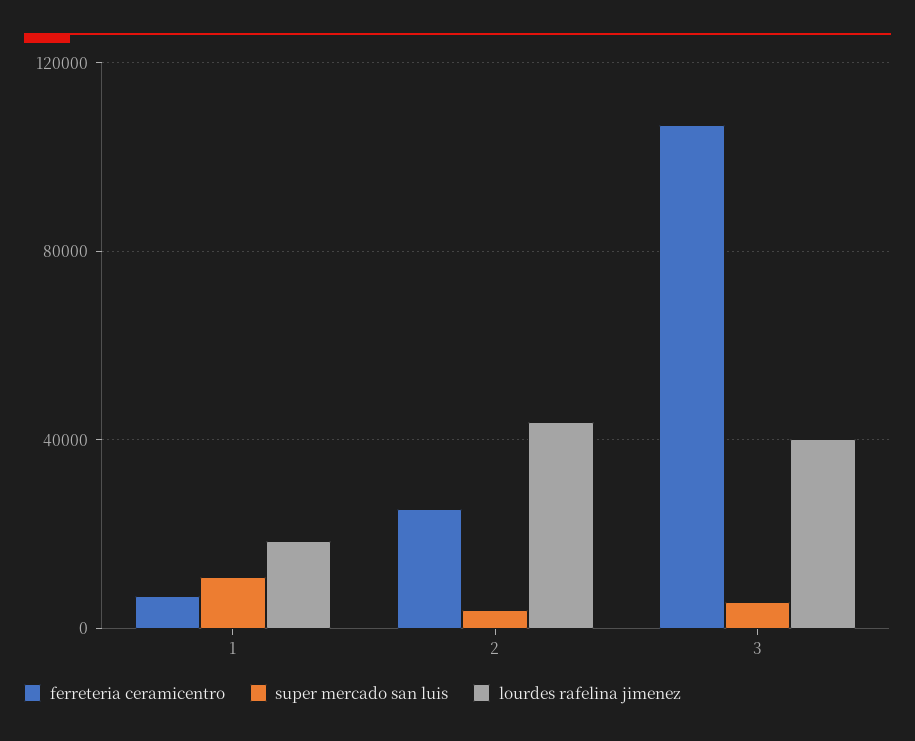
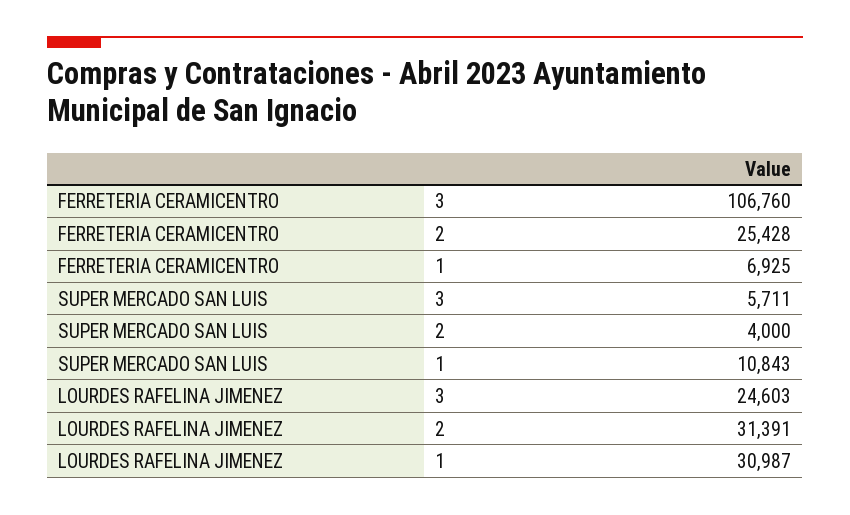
lourdes rafelina jimenez, 1: 20000 -> 30987
lourdes rafelina jimenez, 2: 45000 -> 31391
lourdes rafelina jimenez, 3: 40000 -> 24603

